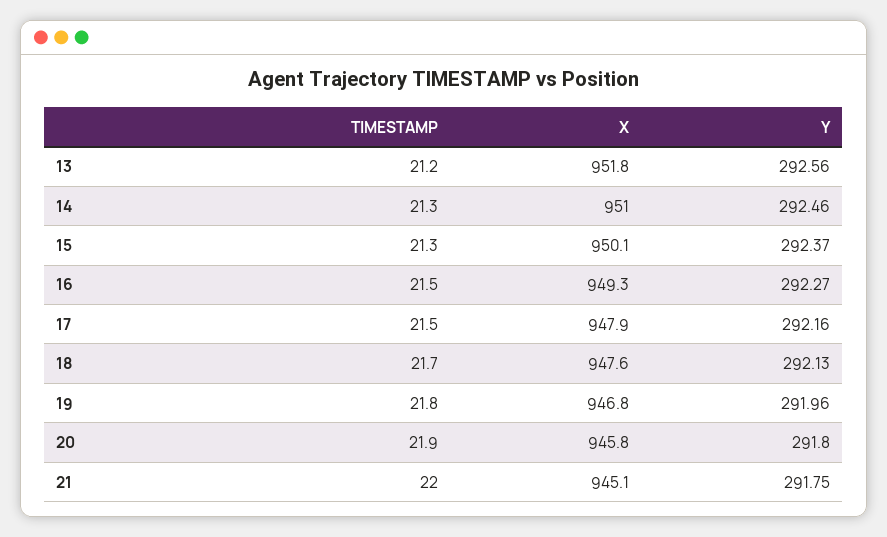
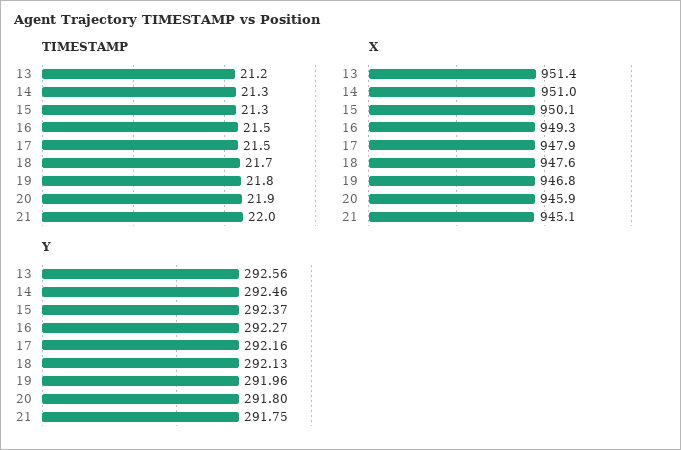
X, 13: 951.8 -> 951.4
X, 20: 945.8 -> 945.9

